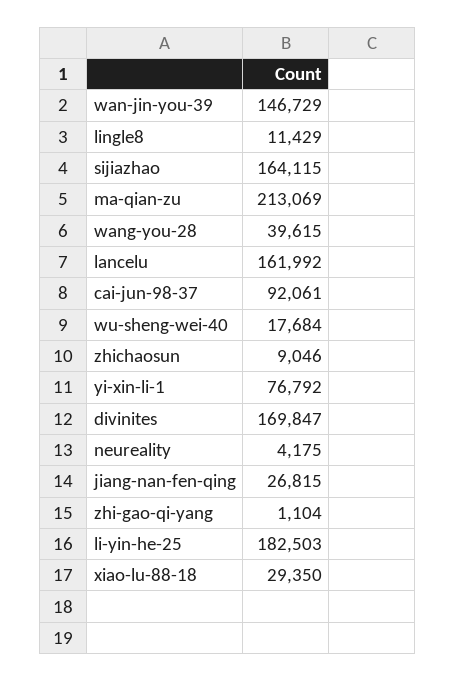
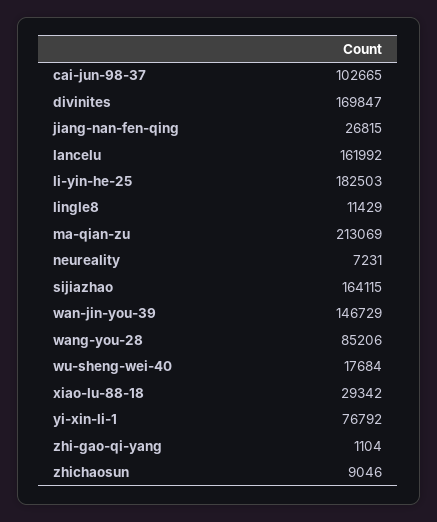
wang-you-28: 39615 -> 85206
cai-jun-98-37: 92061 -> 102665
neureality: 4175 -> 7231
xiao-lu-88-18: 29350 -> 29342

